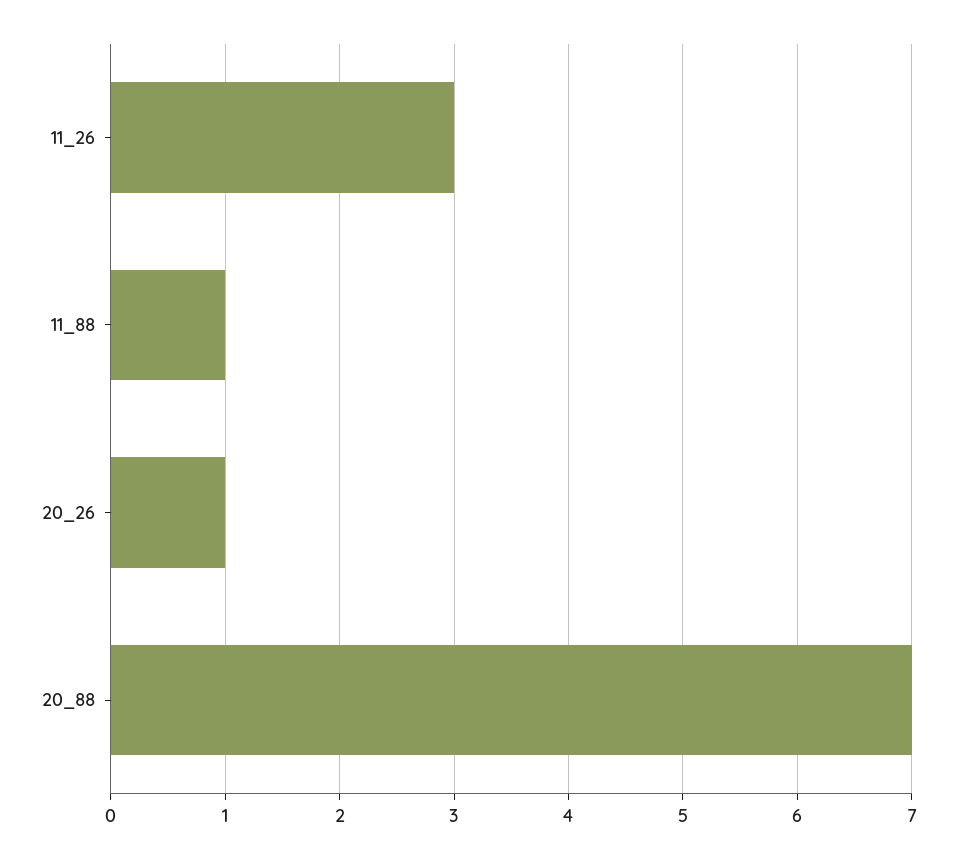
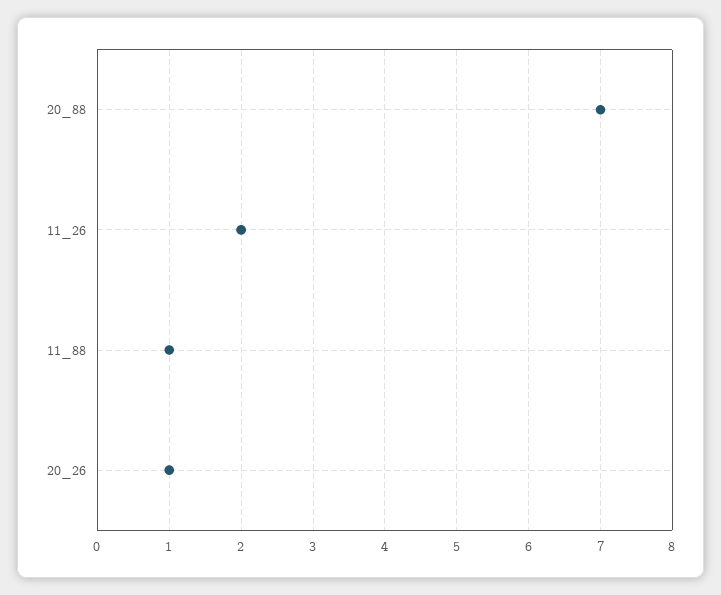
11_26: 3 -> 2

